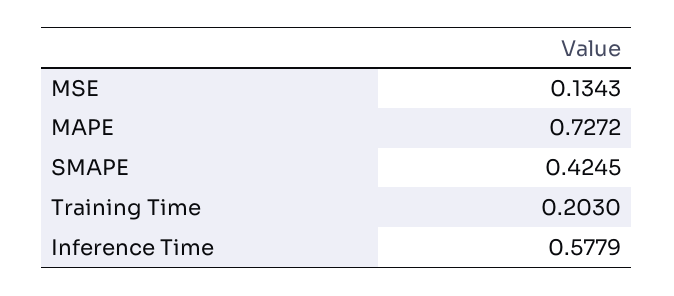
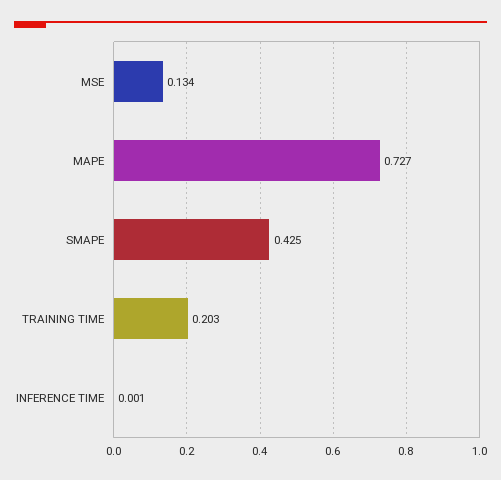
Inference Time: 0.5779 -> 0.001

